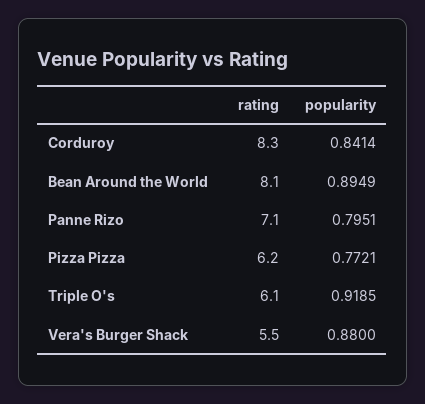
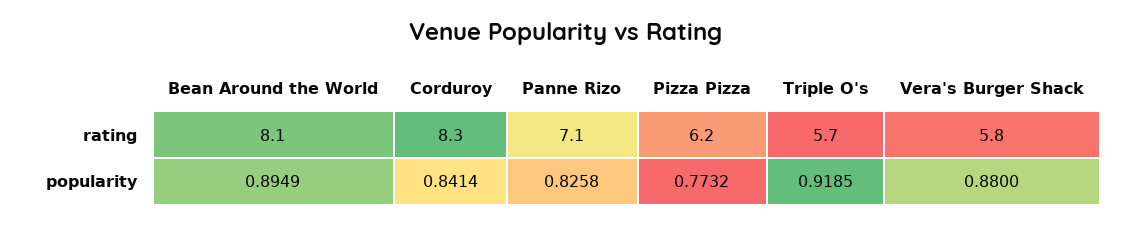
popularity, Panne Rizo: 0.7951 -> 0.8258
popularity, Pizza Pizza: 0.7721 -> 0.7732
rating, Triple O's: 6.1 -> 5.7
rating, Vera's Burger Shack: 5.5 -> 5.8

